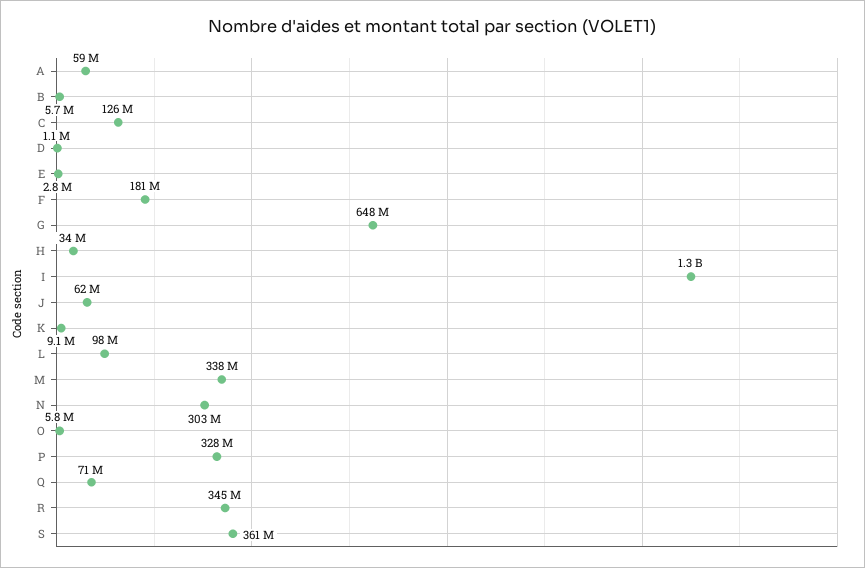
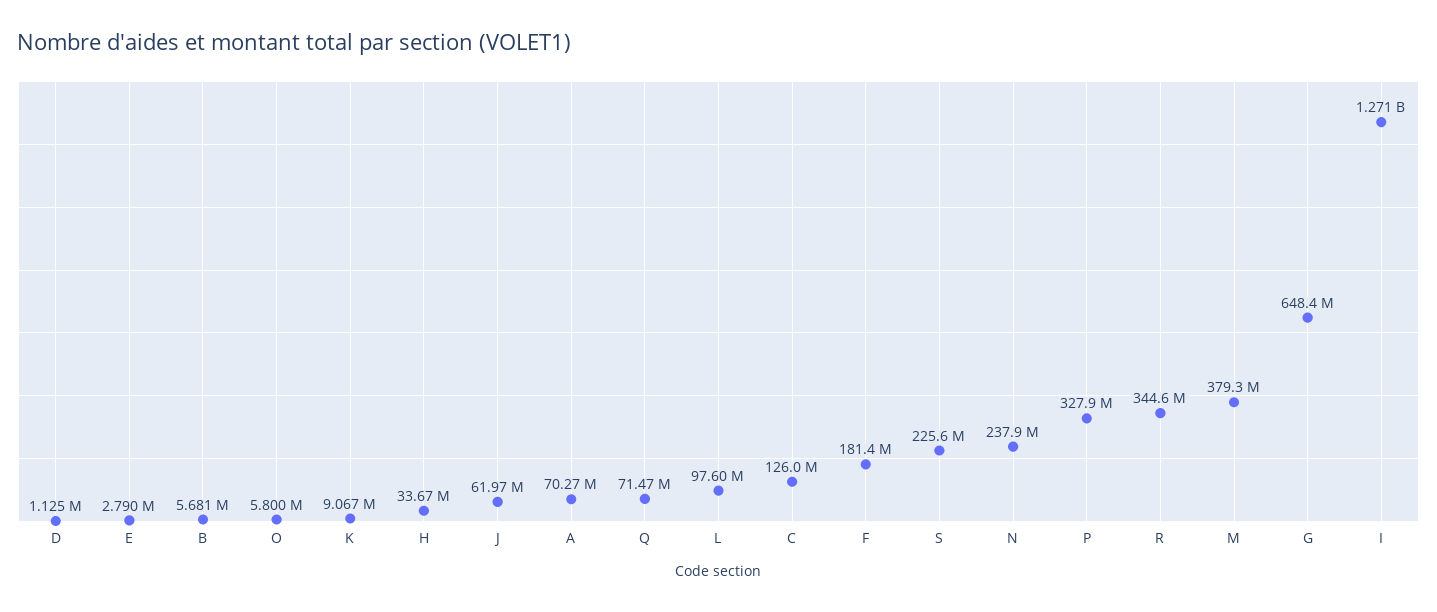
A: 59000000 -> 70270000
M: 338000000 -> 379300000
N: 303000000 -> 237900000
S: 361000000 -> 225600000

